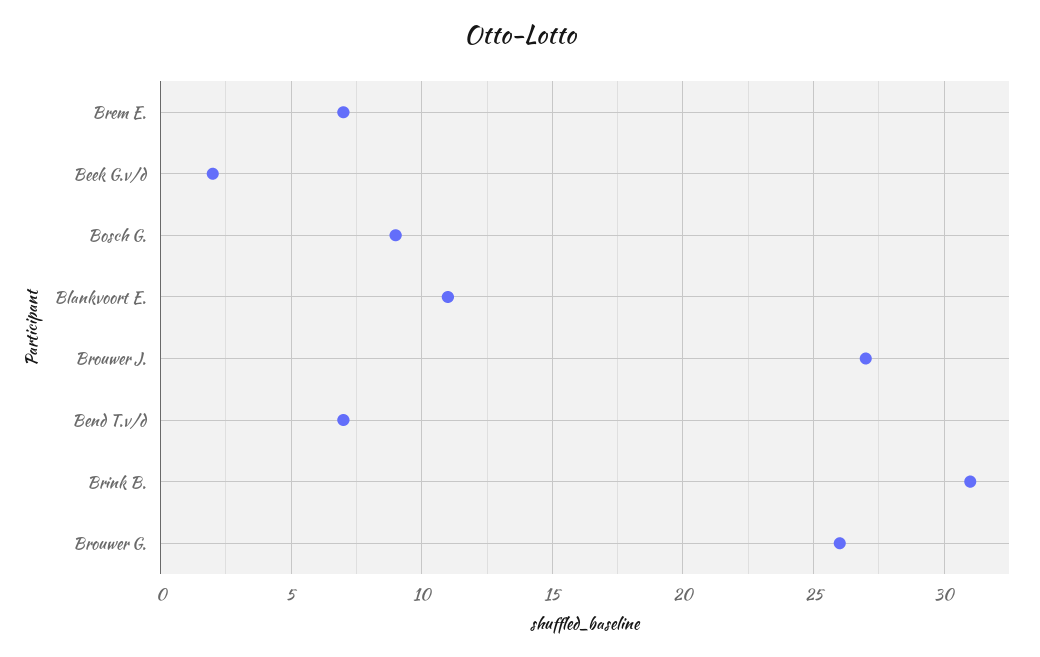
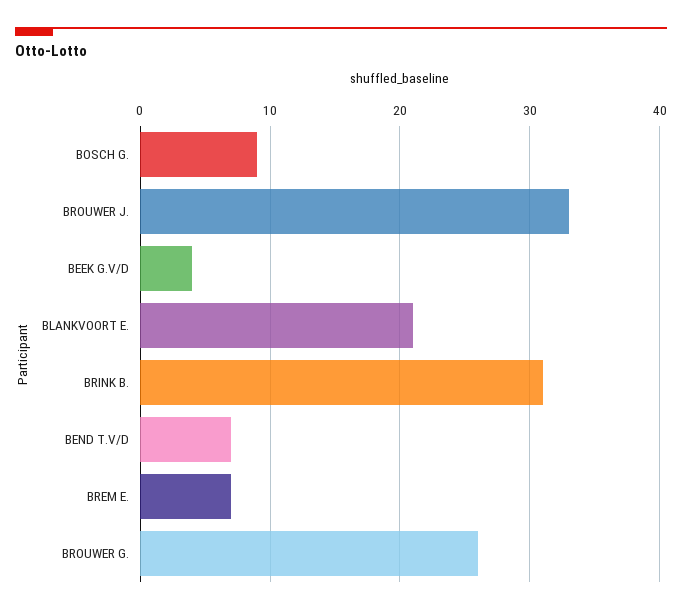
Beek G.v/d: 2 -> 4
Blankvoort E.: 11 -> 21
Brouwer J.: 27 -> 33

